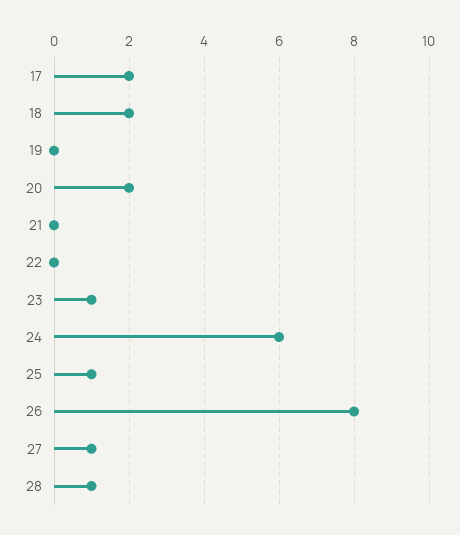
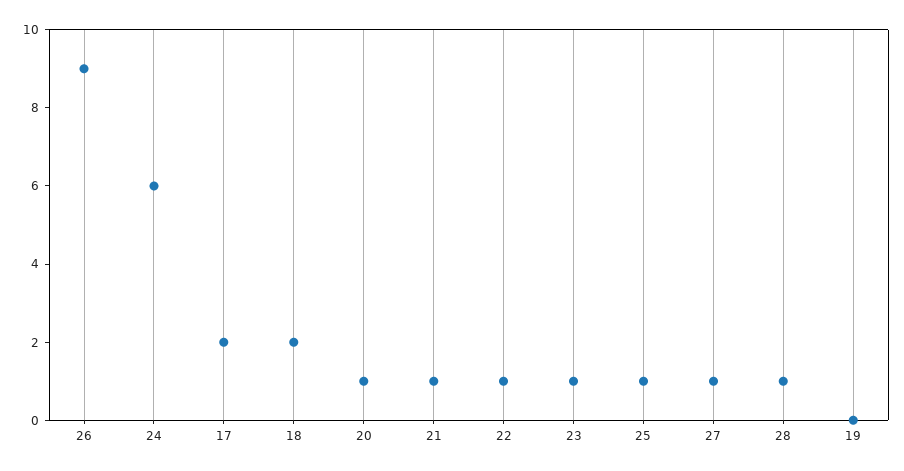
20: 2 -> 1
21: 0 -> 1
22: 0 -> 1
26: 8 -> 9

